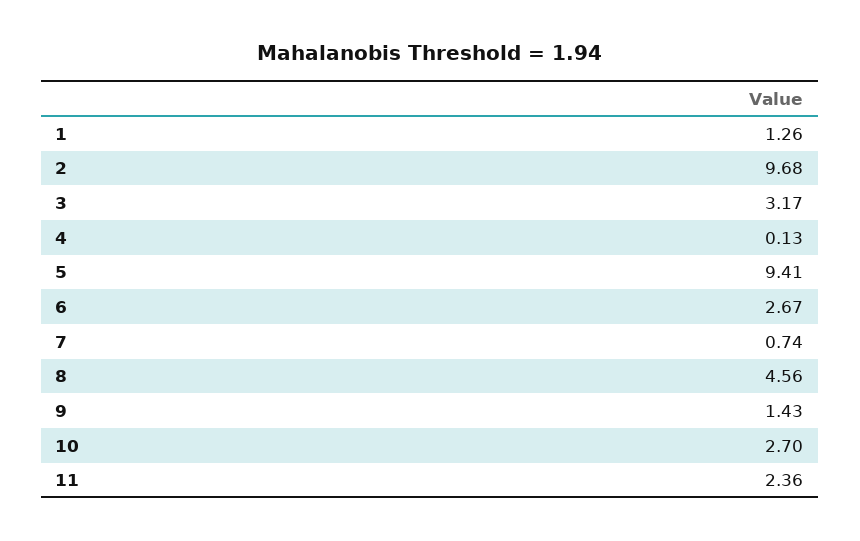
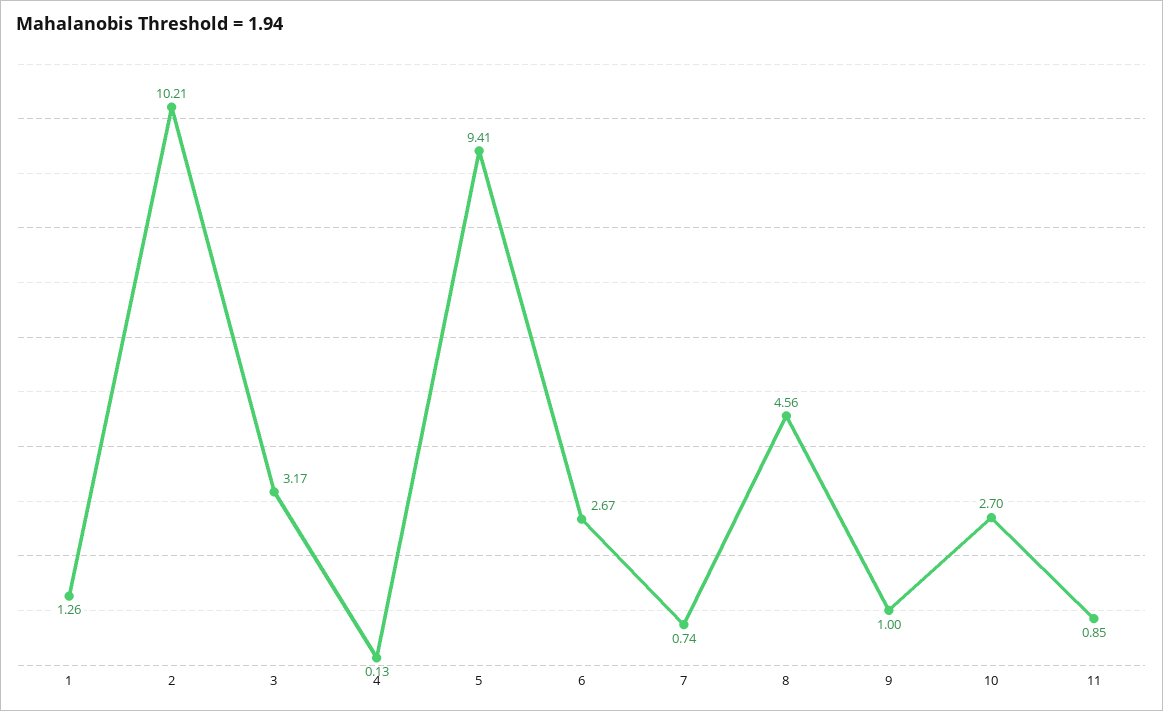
2: 9.68 -> 10.21
9: 1.43 -> 1
11: 2.36 -> 0.85

